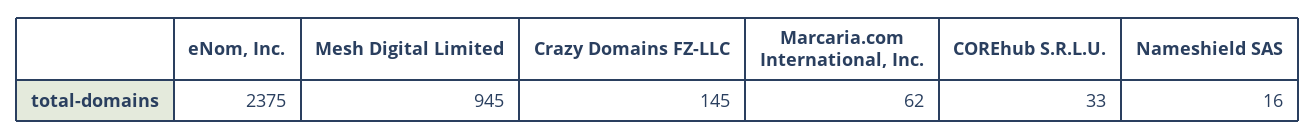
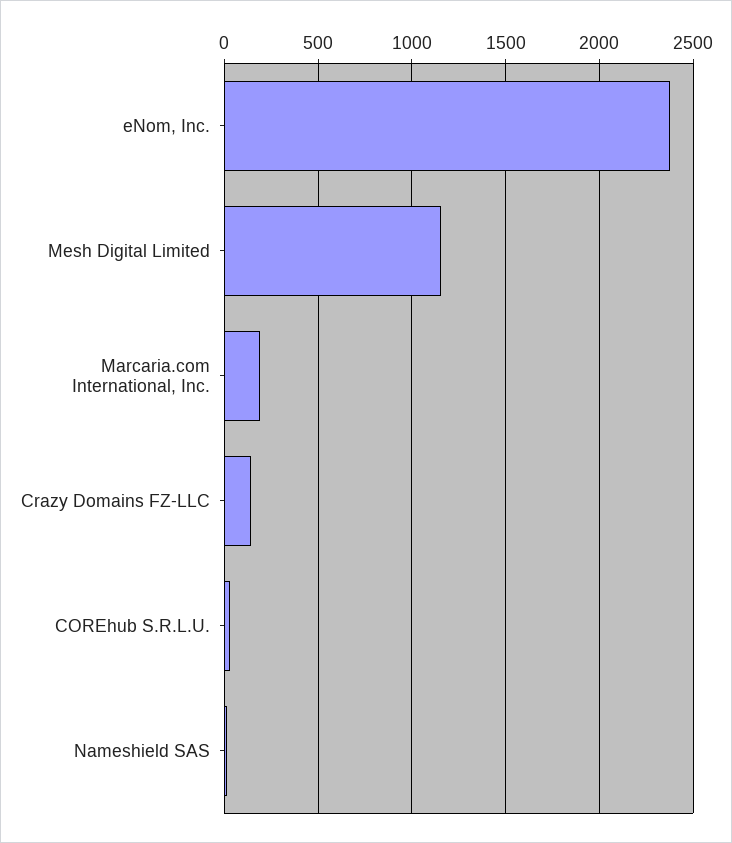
Mesh Digital Limited: 945 -> 1150
Marcaria.com International, Inc.: 62 -> 200

